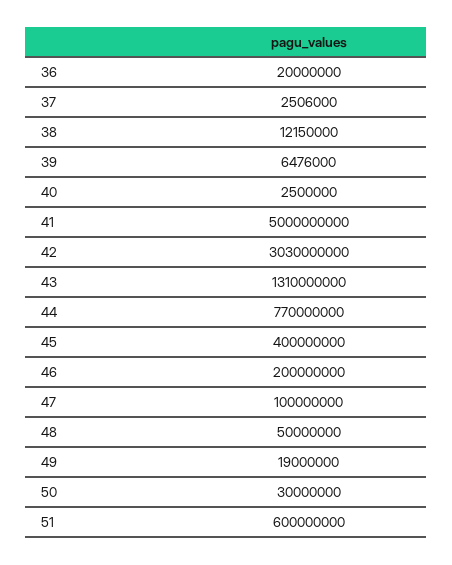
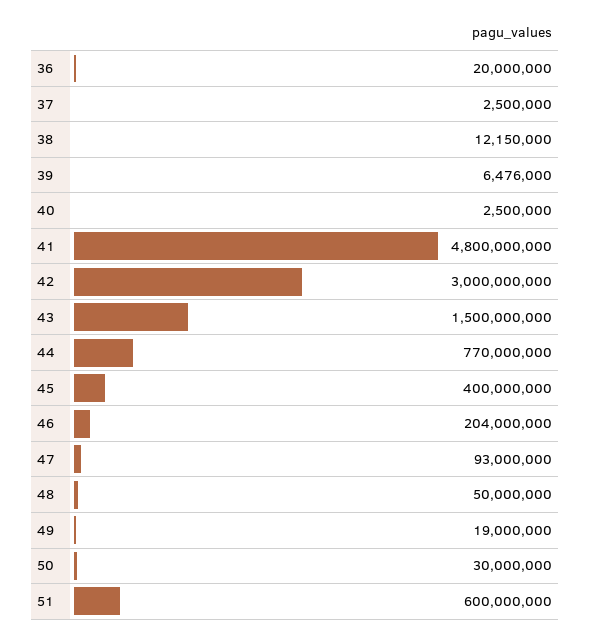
37: 2506000 -> 2500000
41: 5000000000 -> 4800000000
42: 3030000000 -> 3000000000
43: 1310000000 -> 1500000000
46: 200000000 -> 204000000
47: 100000000 -> 93000000

